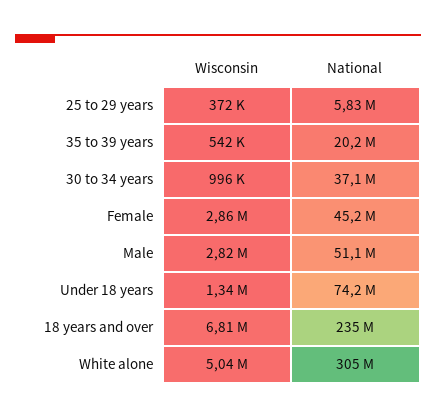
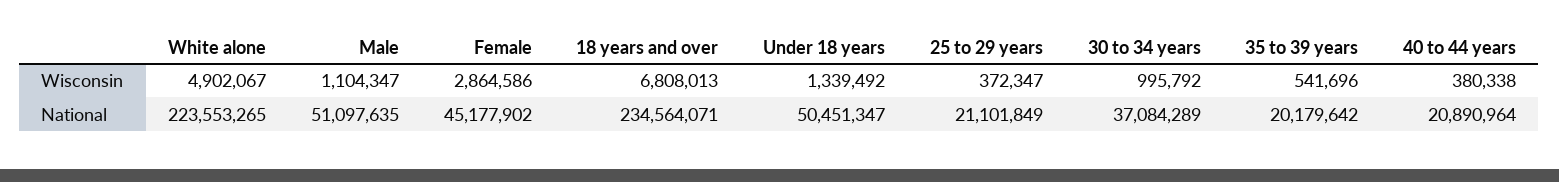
National, 25 to 29 years: 5830000 -> 21101849
Wisconsin, Male: 2820000 -> 1104347
National, Under 18 years: 74200000 -> 50451347
Wisconsin, White alone: 5040000 -> 4902067
National, White alone: 305000000 -> 223553265
Wisconsin, 40 to 44 years: none -> 380338
National, 40 to 44 years: none -> 20890964

